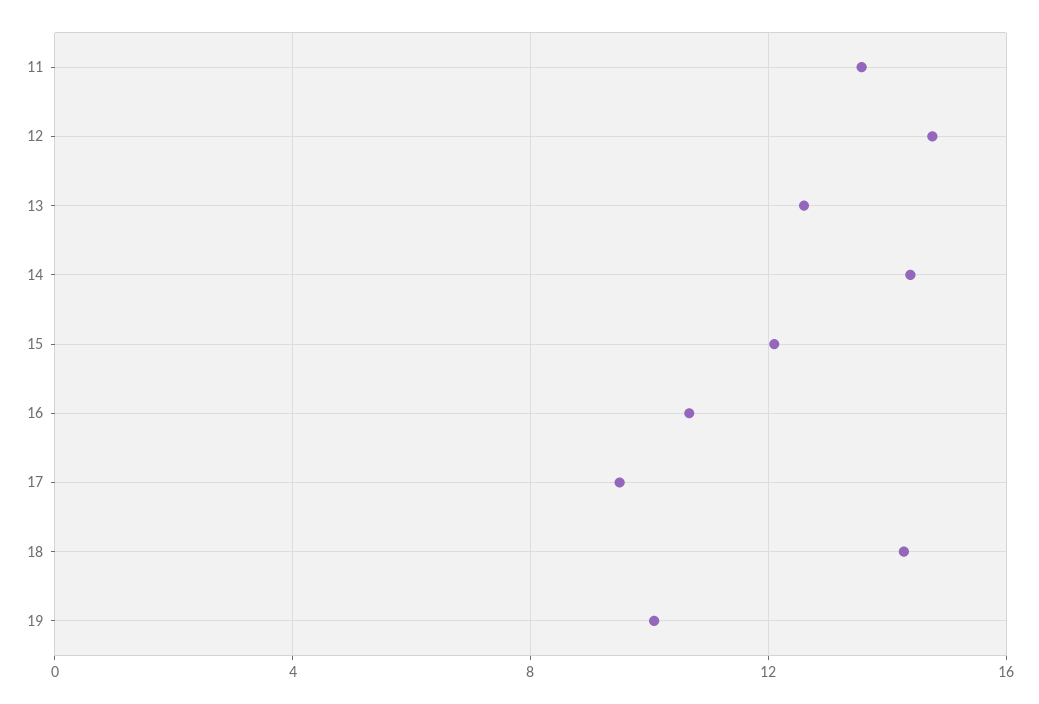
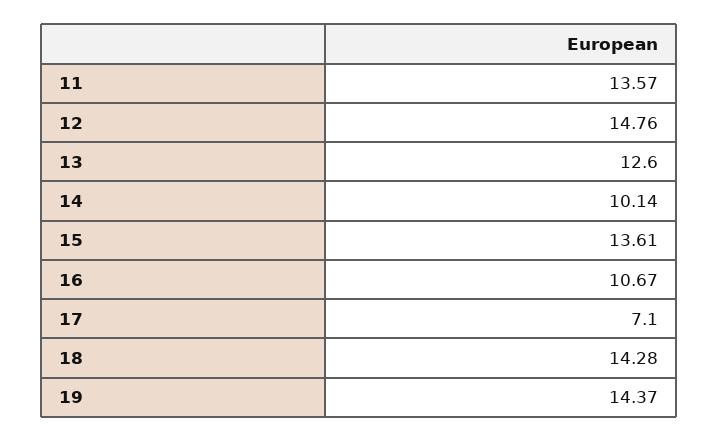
14: 14.5 -> 10.14
15: 12 -> 13.61
17: 9.5 -> 7.1
19: 10 -> 14.37

